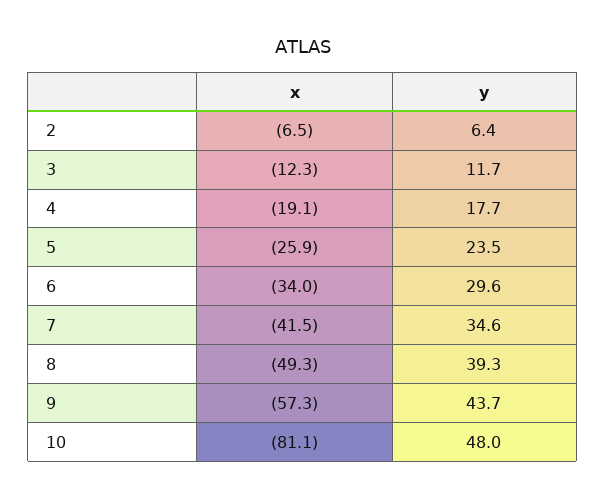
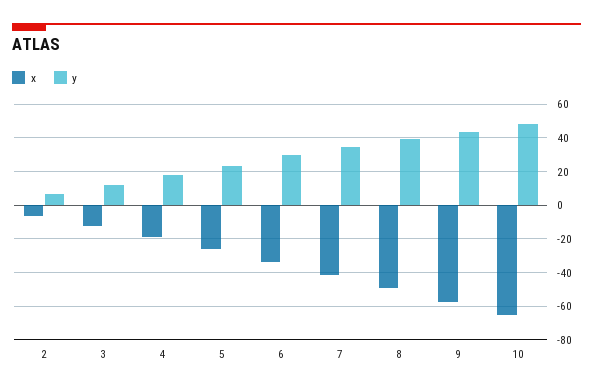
x, 10: -81.1 -> -65

